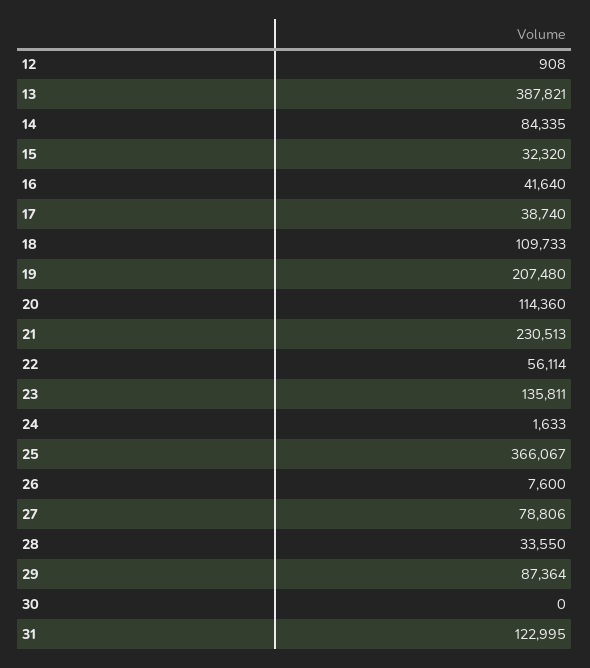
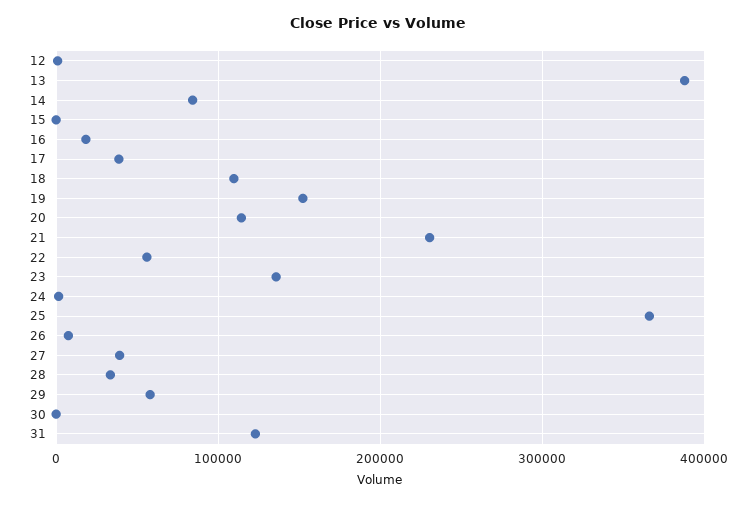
15: 32320 -> 0
16: 41640 -> 20000
19: 207480 -> 150000
27: 78806 -> 40000
29: 87364 -> 60000

